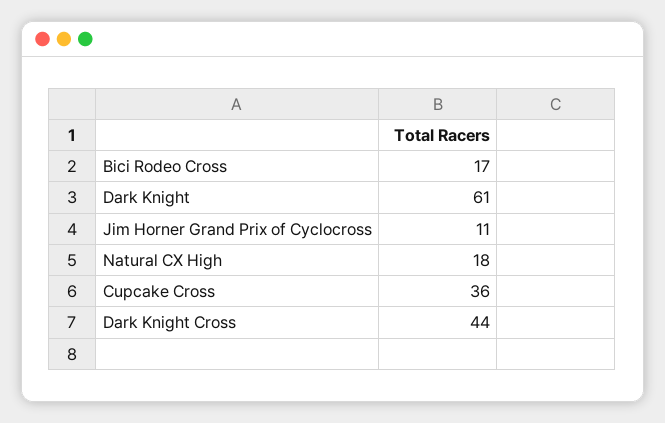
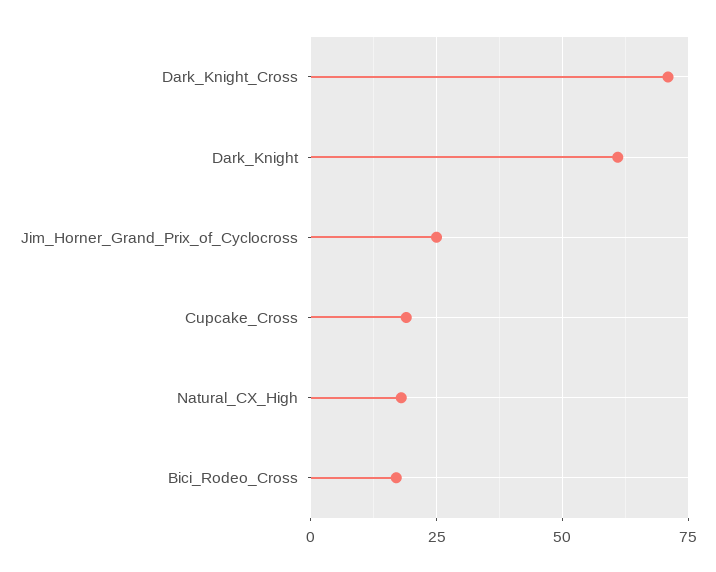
Jim Horner Grand Prix of Cyclocross: 11 -> 25
Cupcake Cross: 36 -> 20
Dark Knight Cross: 44 -> 70

